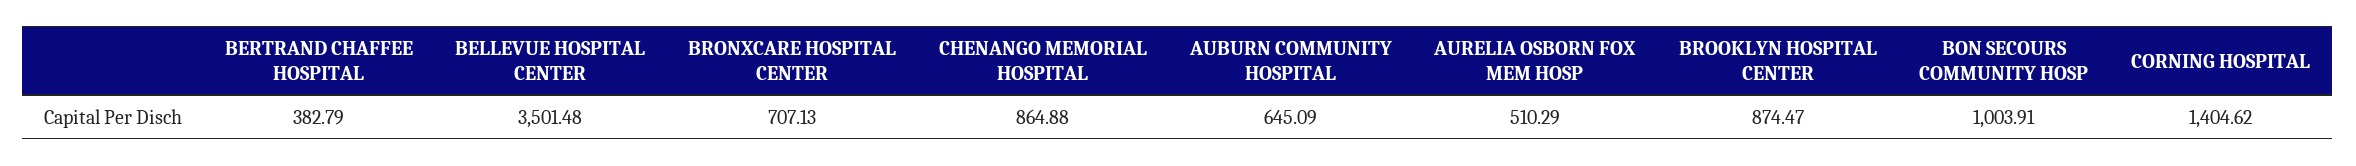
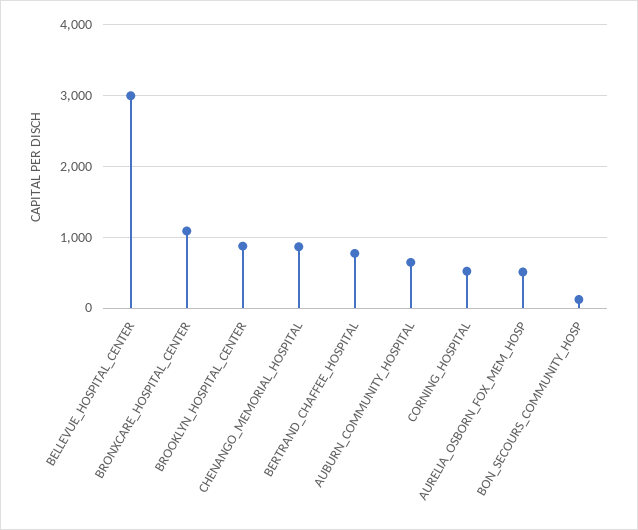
BERTRAND CHAFFEE HOSPITAL: 382.79 -> 800
BELLEVUE HOSPITAL CENTER: 3501.48 -> 3000
BRONXCARE HOSPITAL CENTER: 707.13 -> 1100
BON SECOURS COMMUNITY HOSP: 1003.91 -> 100
CORNING HOSPITAL: 1404.62 -> 500

